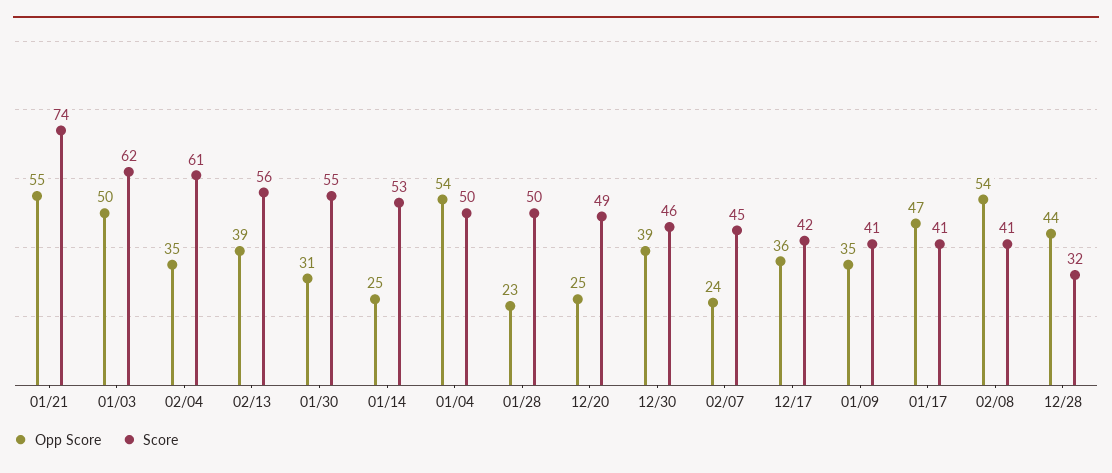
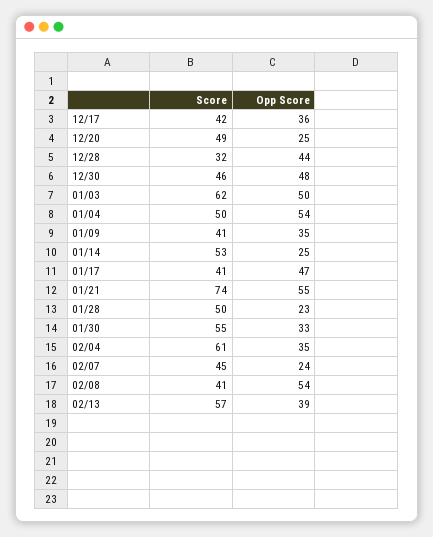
Score, 02/13: 56 -> 57
Opp Score, 01/30: 31 -> 33
Opp Score, 12/30: 39 -> 48

